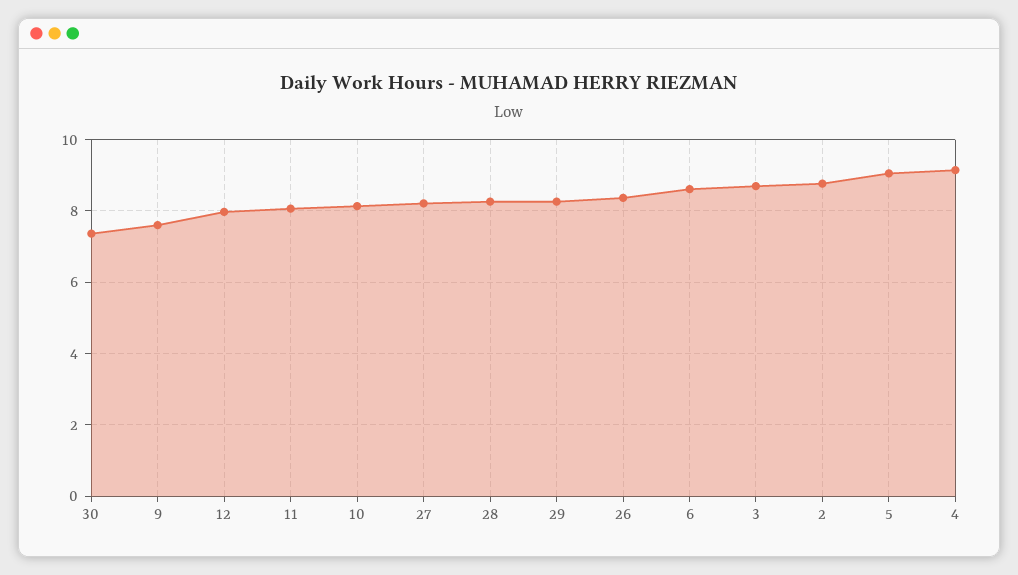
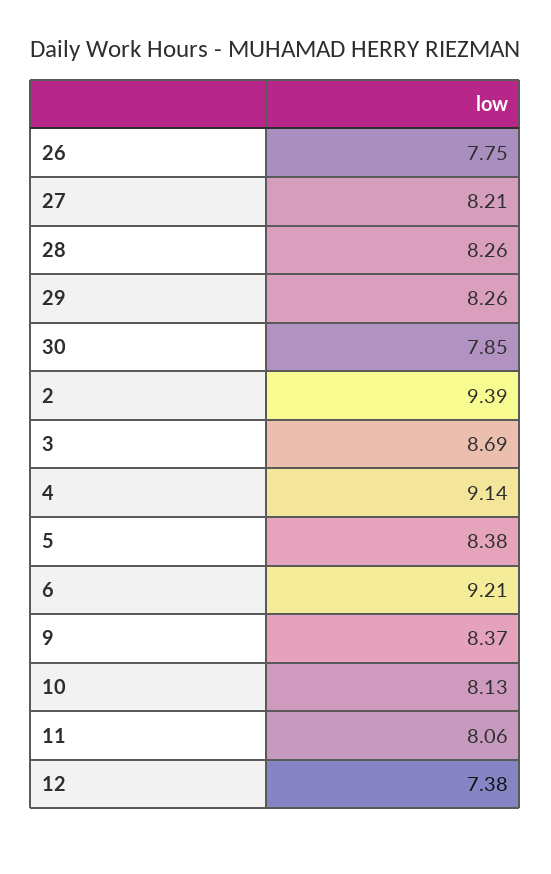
30: 7.4 -> 7.85
9: 7.6 -> 8.37
12: 8 -> 7.38
26: 8.4 -> 7.75
6: 8.6 -> 9.21
2: 8.8 -> 9.39
5: 9 -> 8.38

